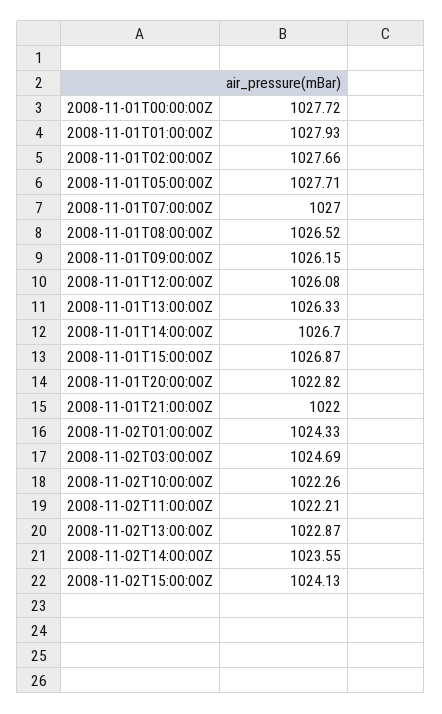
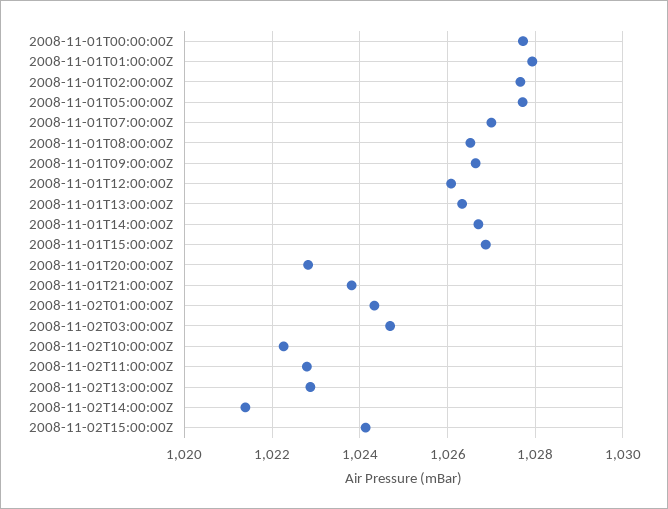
2008-11-01T09:00:00Z: 1026.15 -> 1026.6
2008-11-01T21:00:00Z: 1022 -> 1023.8
2008-11-02T11:00:00Z: 1022.21 -> 1022.8
2008-11-02T14:00:00Z: 1023.55 -> 1021.4

